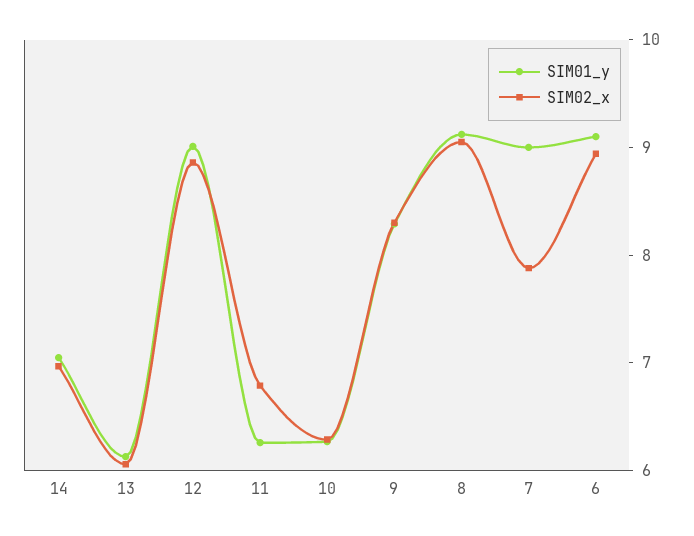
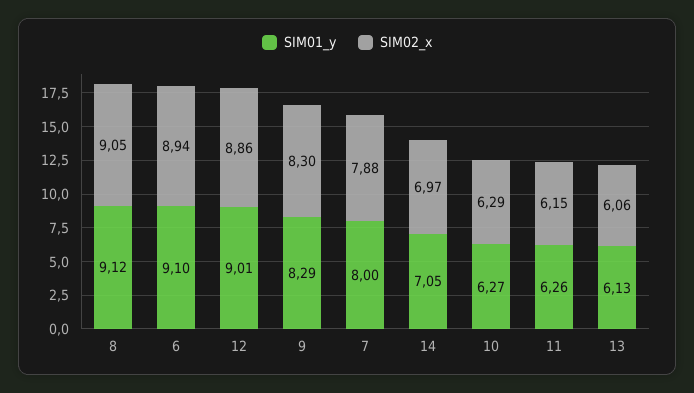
SIM02_x, 11: 6.8 -> 6.15
SIM01_y, 7: 9 -> 8

